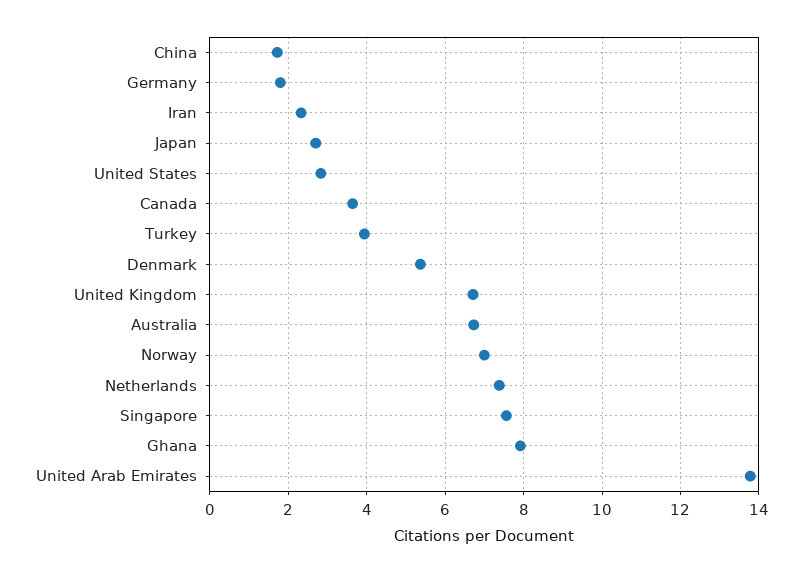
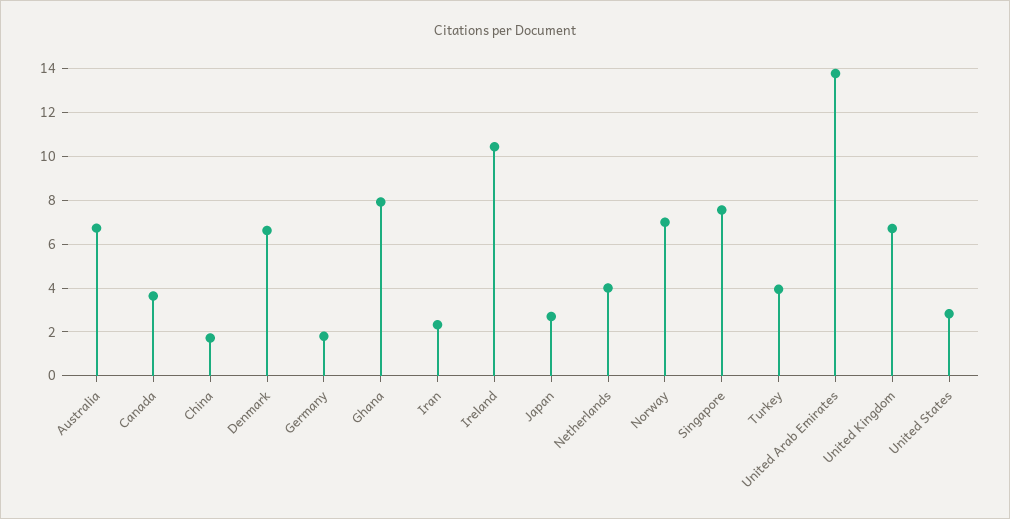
Denmark: 5.4 -> 6.5
Netherlands: 7.4 -> 4
Ireland: none -> 10.5

